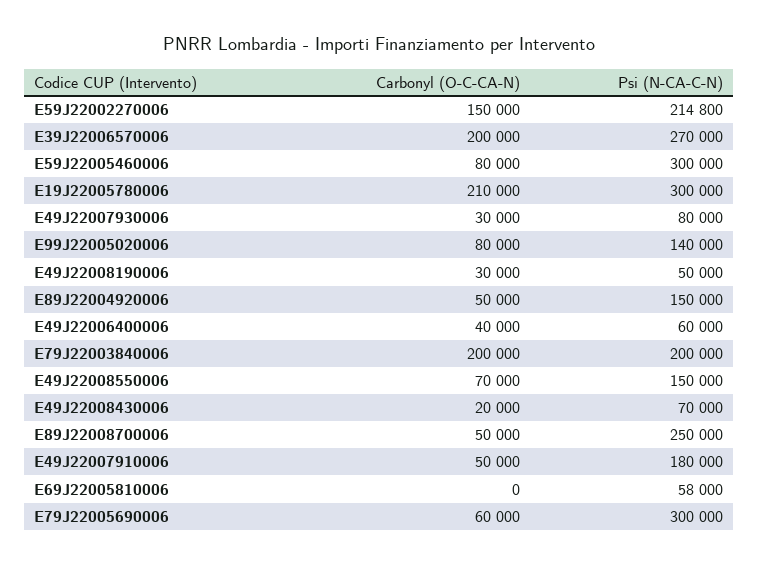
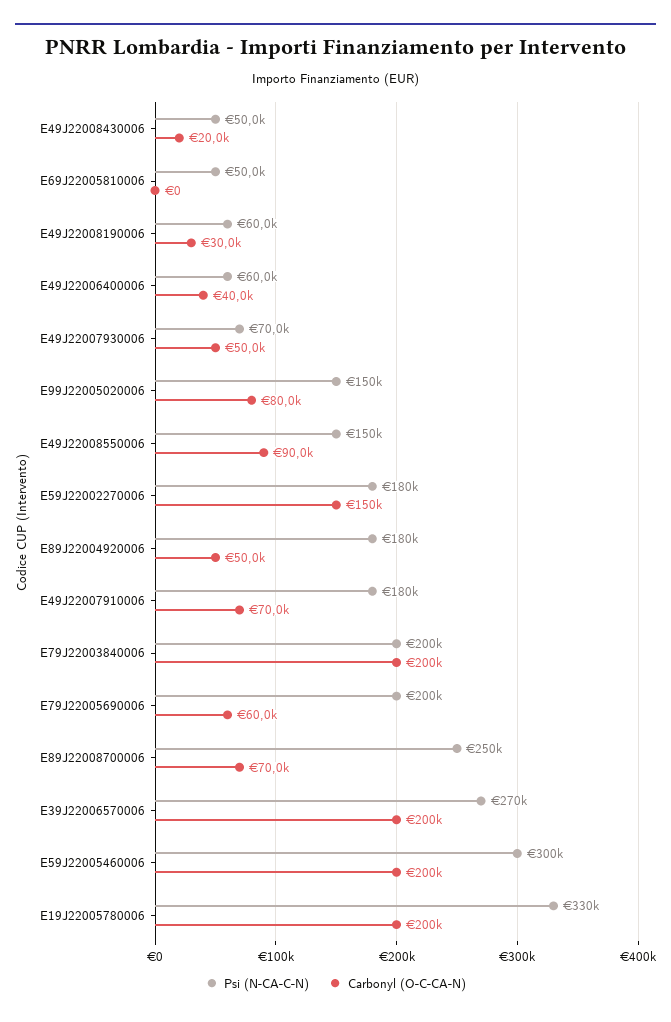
Psi (N-CA-C-N), E59J22002270006: 214800 -> 180000
Carbonyl (O-C-CA-N), E59J22005460006: 80000 -> 200000
Carbonyl (O-C-CA-N), E19J22005780006: 210000 -> 200000
Psi (N-CA-C-N), E19J22005780006: 300000 -> 330000
Carbonyl (O-C-CA-N), E49J22007930006: 30000 -> 50000
Psi (N-CA-C-N), E49J22007930006: 80000 -> 70000
Psi (N-CA-C-N), E99J22005020006: 140000 -> 150000
Psi (N-CA-C-N), E49J22008190006: 50000 -> 60000
Psi (N-CA-C-N), E89J22004920006: 150000 -> 180000
Carbonyl (O-C-CA-N), E49J22008550006: 70000 -> 90000
Psi (N-CA-C-N), E49J22008430006: 70000 -> 50000
Carbonyl (O-C-CA-N), E89J22008700006: 50000 -> 70000
Carbonyl (O-C-CA-N), E49J22007910006: 50000 -> 70000
Psi (N-CA-C-N), E69J22005810006: 58000 -> 50000
Psi (N-CA-C-N), E79J22005690006: 300000 -> 200000

